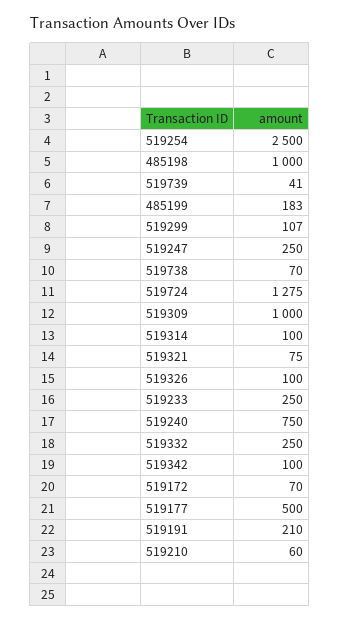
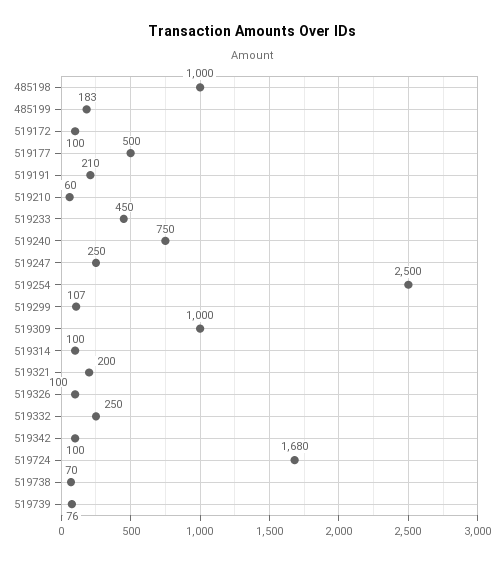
519739: 41 -> 76
519724: 1275 -> 1680
519321: 75 -> 200
519233: 250 -> 450
519172: 70 -> 100

